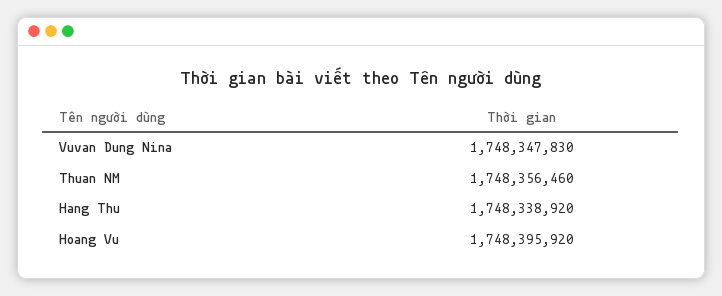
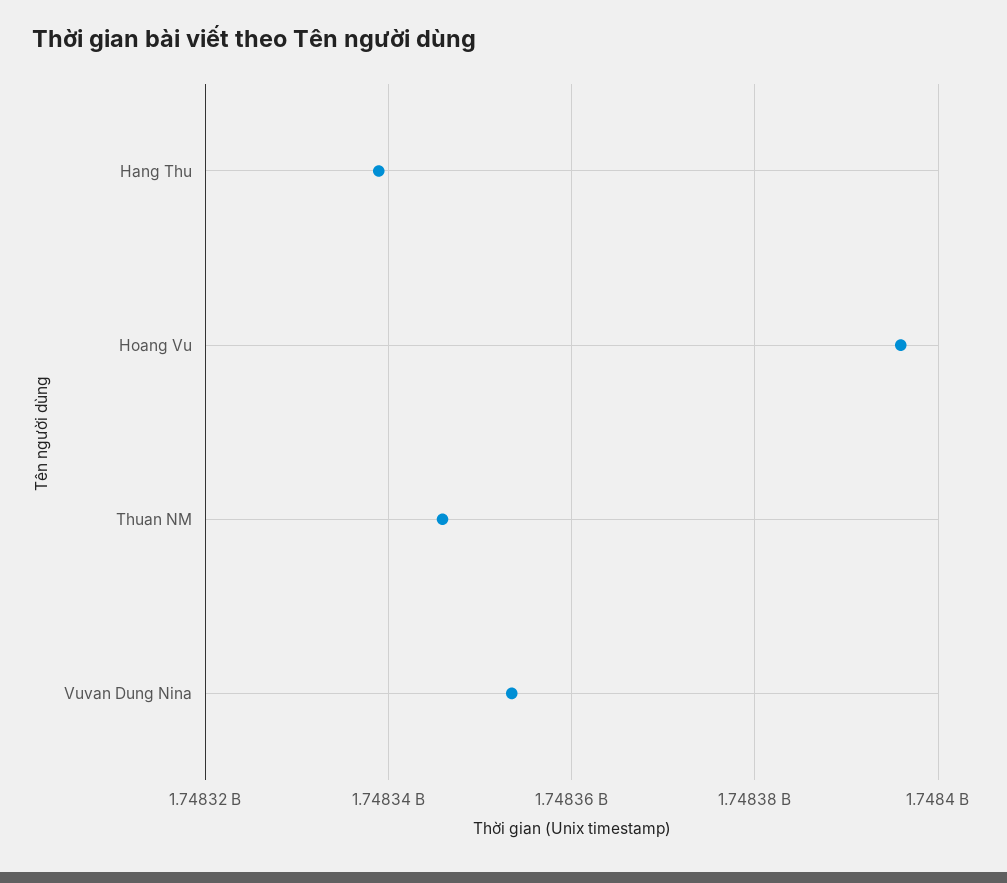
Vuvan Dung Nina: 1748347830 -> 1748354000
Thuan NM: 1748356460 -> 1748346000

